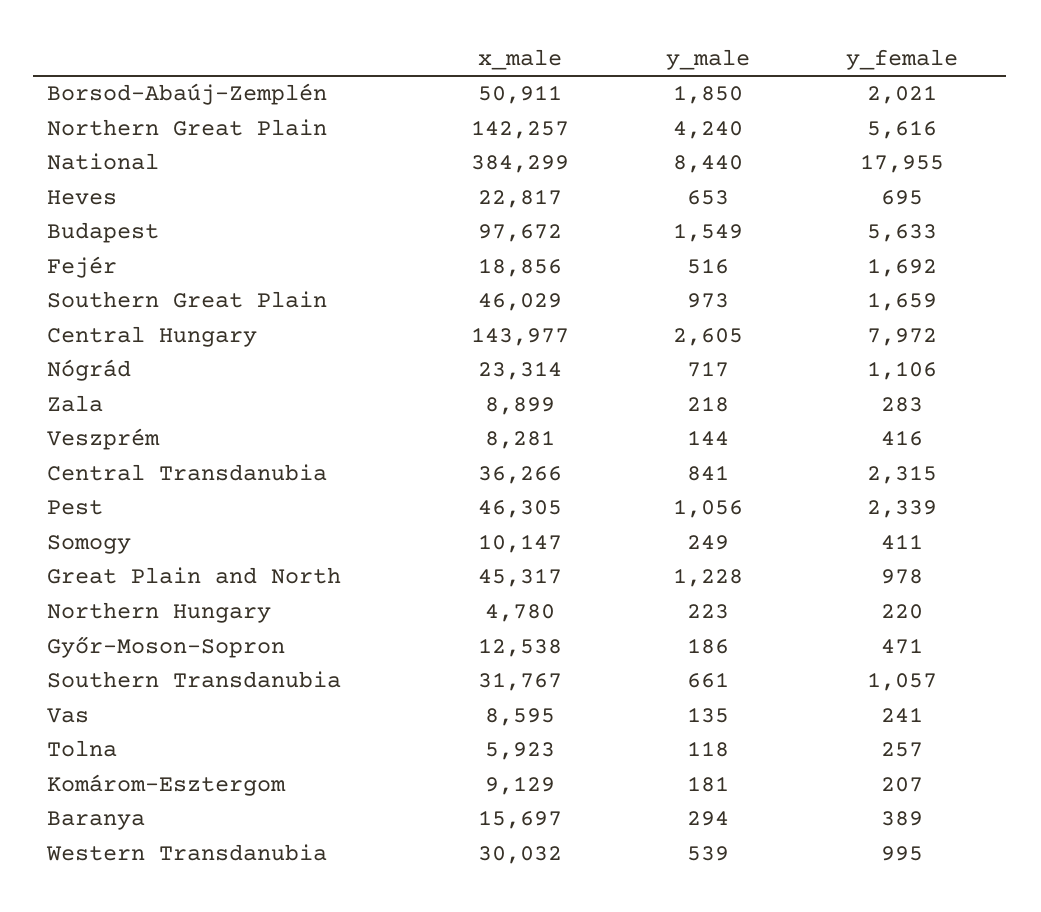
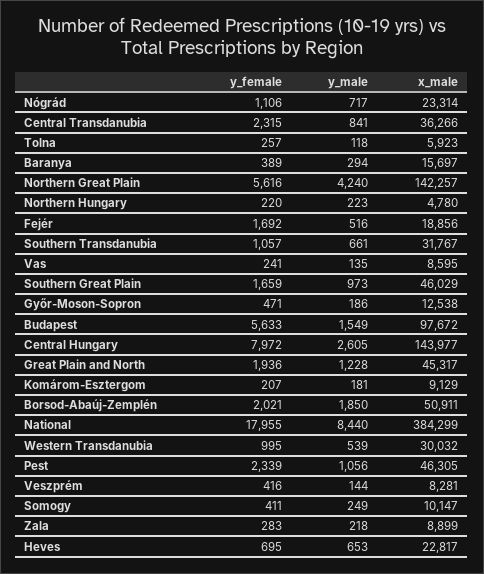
y_female, Great Plain and North: 978 -> 1936

